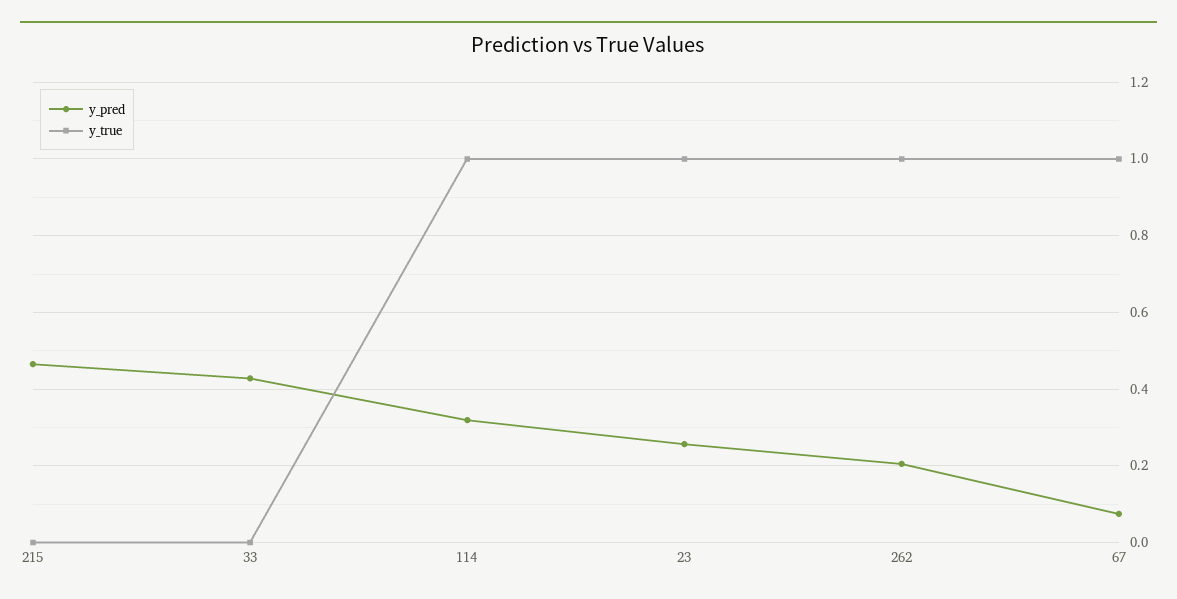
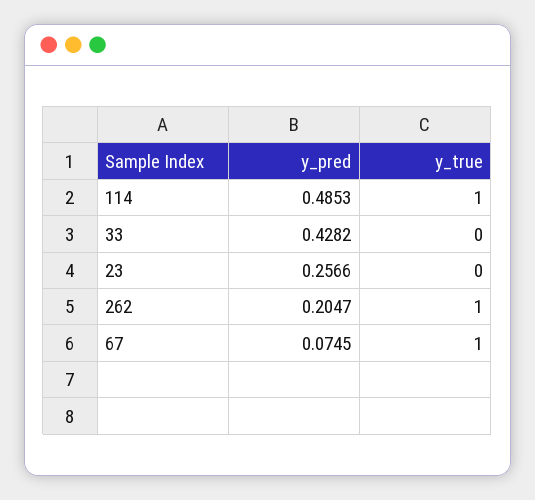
y_pred, 215: 0.46 -> none
y_true, 215: 0 -> none
y_pred, 114: 0.32 -> 0.4853
y_true, 23: 1 -> 0

